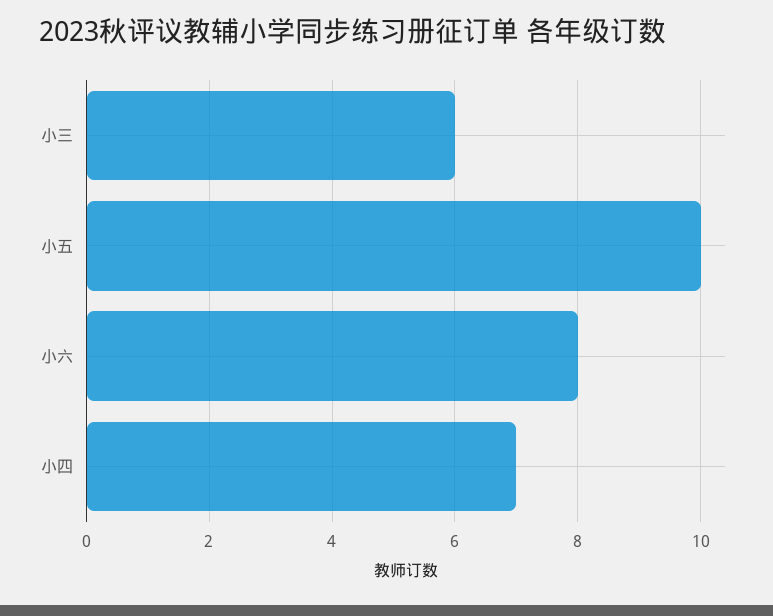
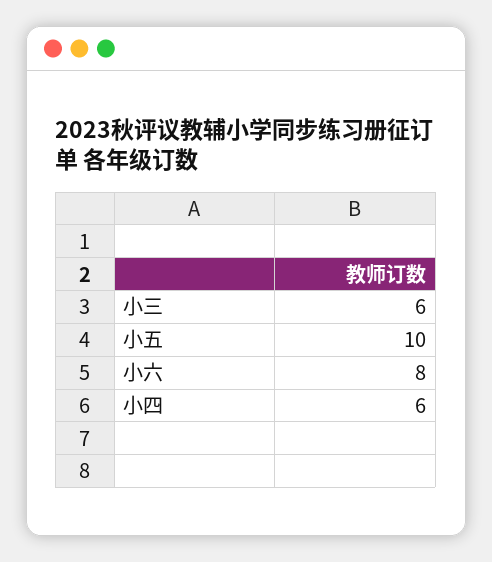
小四: 7 -> 6

